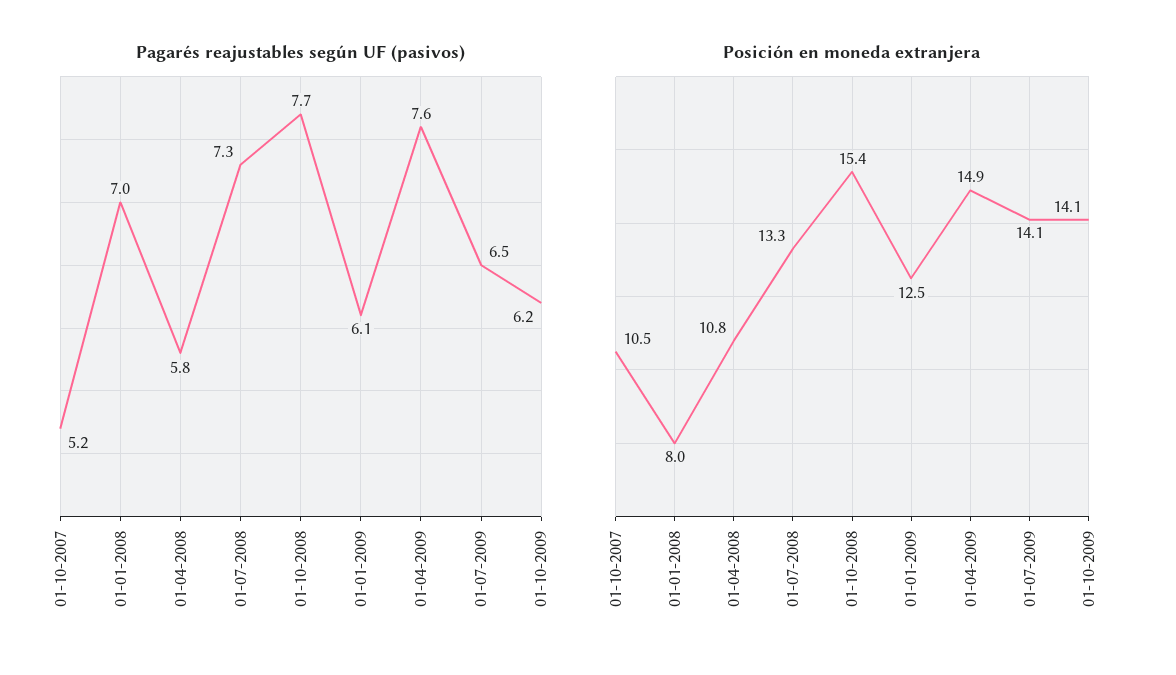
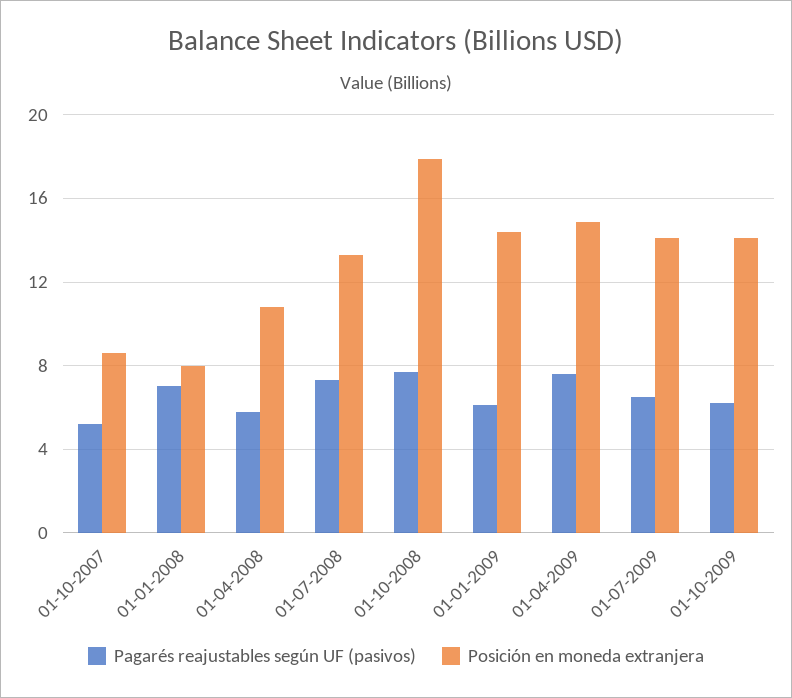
Posición en moneda extranjera, 01-10-2007: 10.5 -> 8.5
Posición en moneda extranjera, 01-10-2008: 15.4 -> 18
Posición en moneda extranjera, 01-01-2009: 12.5 -> 14.5

